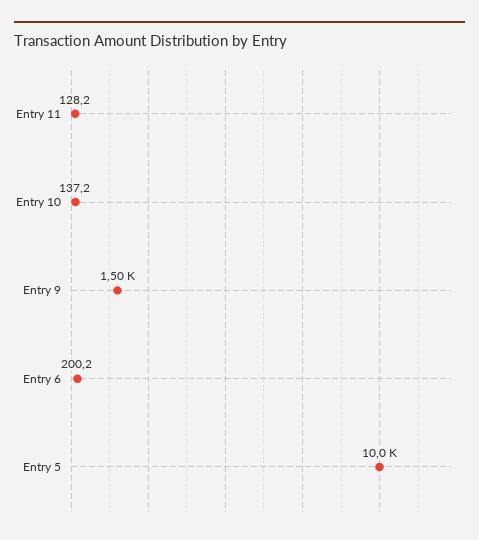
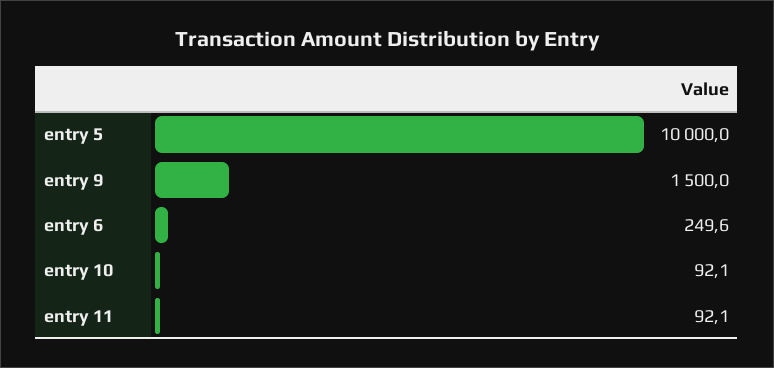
Entry 11: 128.2 -> 92.1
Entry 10: 137.2 -> 92.1
Entry 6: 200.2 -> 249.6

